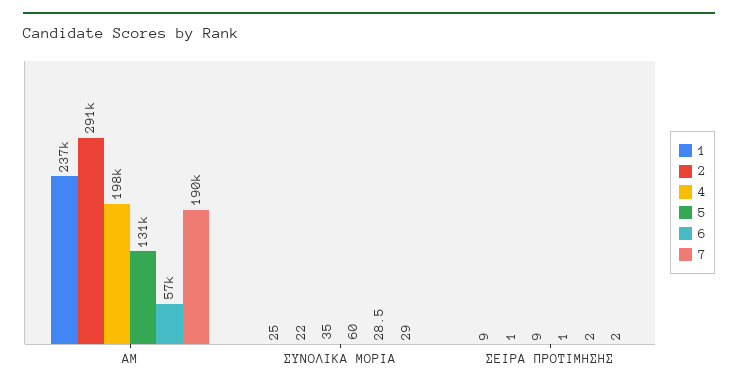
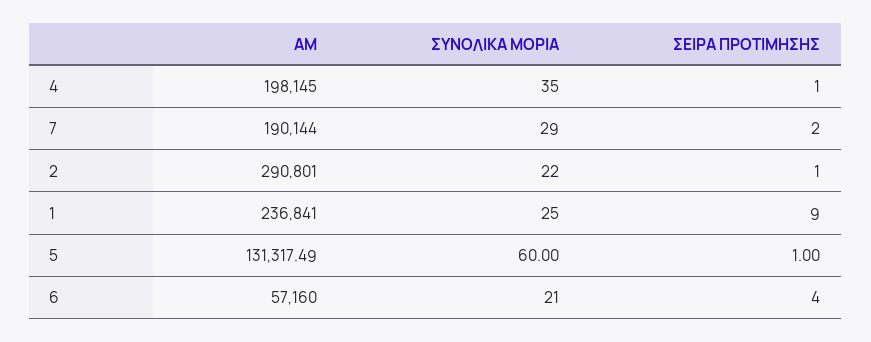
6, ΣΥΝΟΛΙΚΑ ΜΟΡΙΑ: 28.5 -> 21
4, ΣΕΙΡΑ ΠΡΟΤΙΜΗΣΗΣ: 9 -> 1
6, ΣΕΙΡΑ ΠΡΟΤΙΜΗΣΗΣ: 2 -> 4

